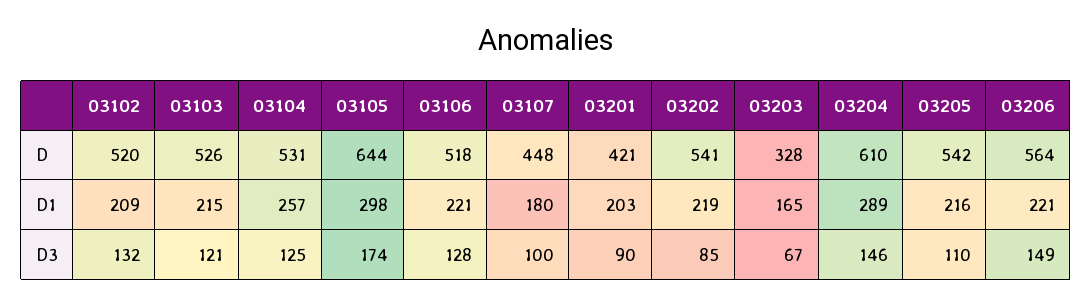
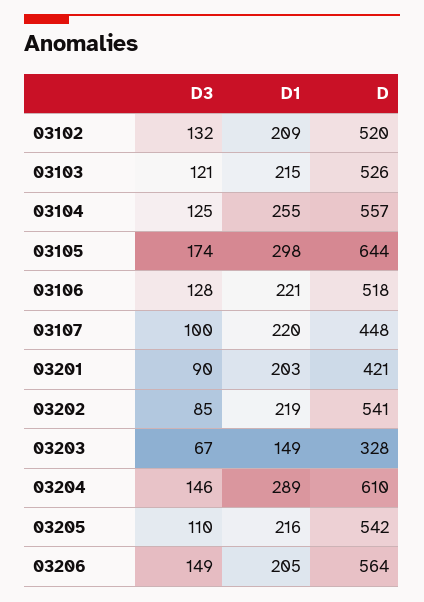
03104, D: 531 -> 557
03104, D1: 257 -> 255
03107, D1: 180 -> 220
03203, D1: 165 -> 149
03206, D1: 221 -> 205

